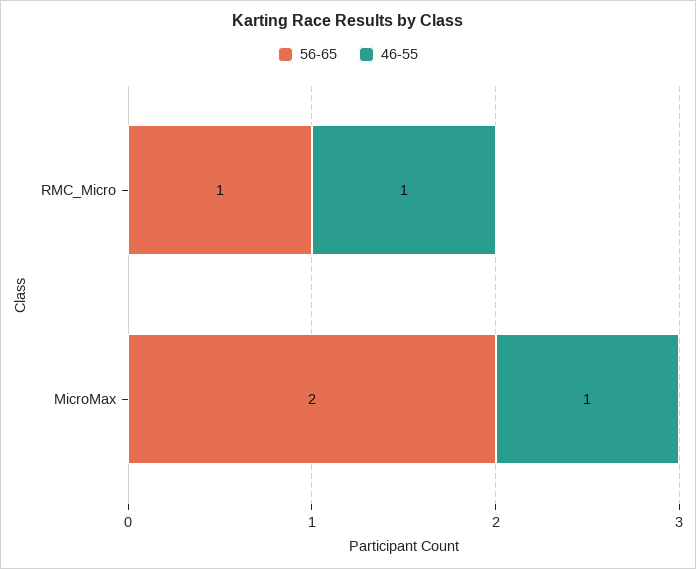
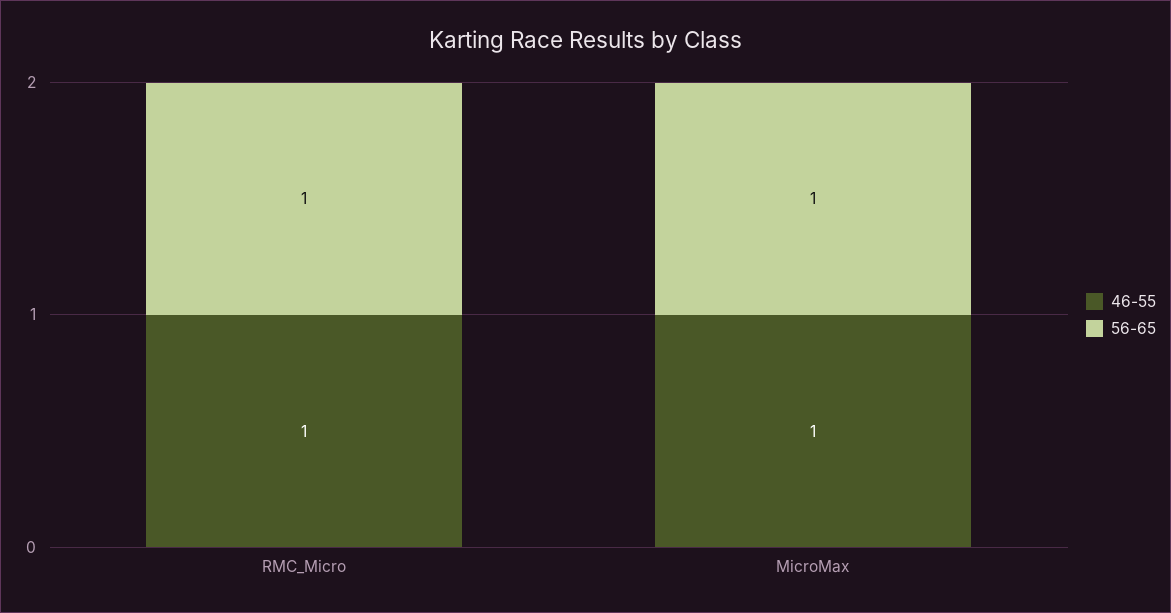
56-65, MicroMax: 2 -> 1

